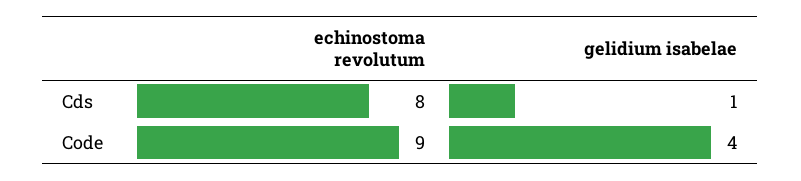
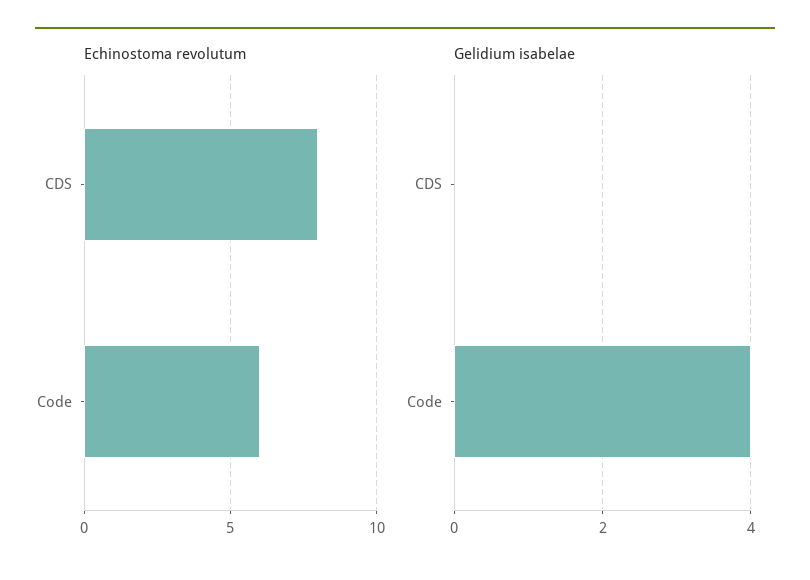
gelidium isabelae, Cds: 1 -> 0
echinostoma revolutum, Code: 9 -> 6

